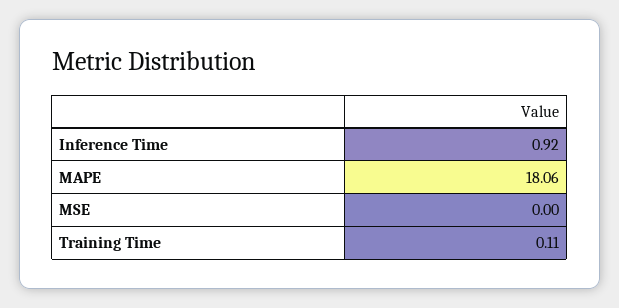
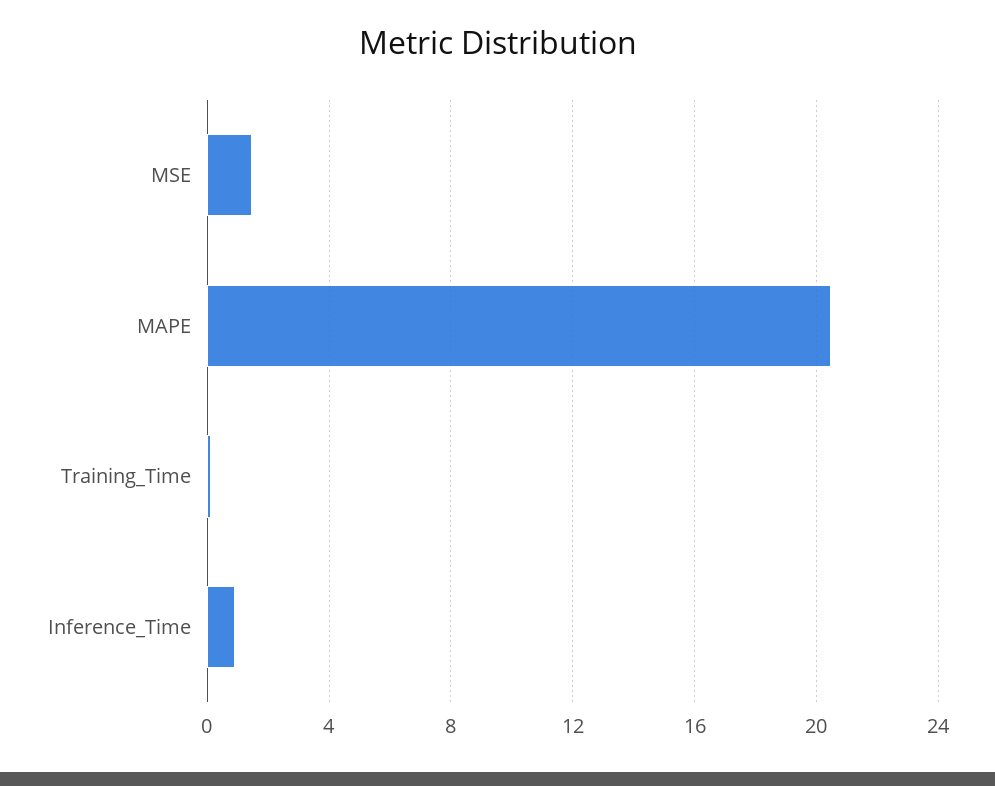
MAPE: 18.06 -> 20.5
MSE: 0 -> 1.5

